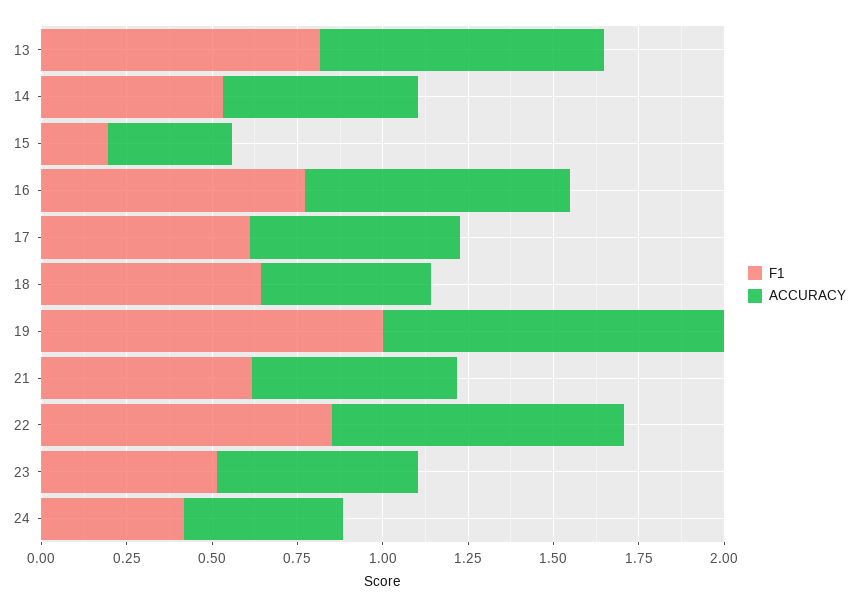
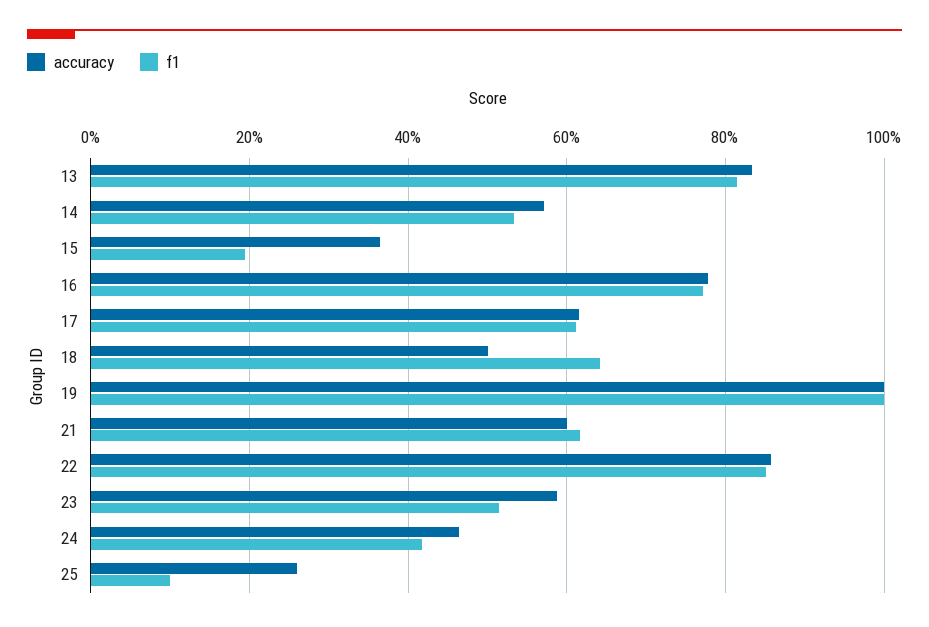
ACCURACY, 25: none -> 0.26
F1, 25: none -> 0.1

